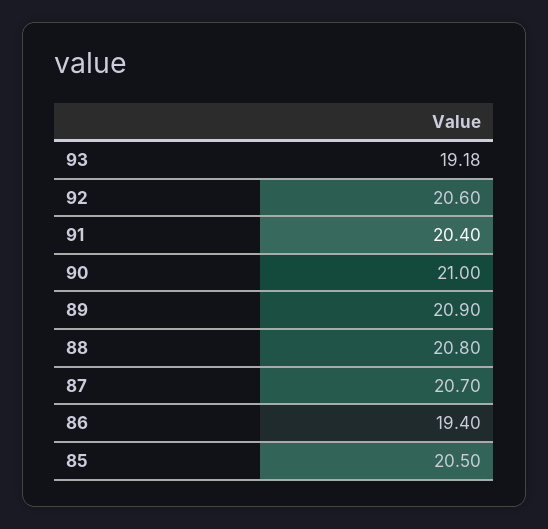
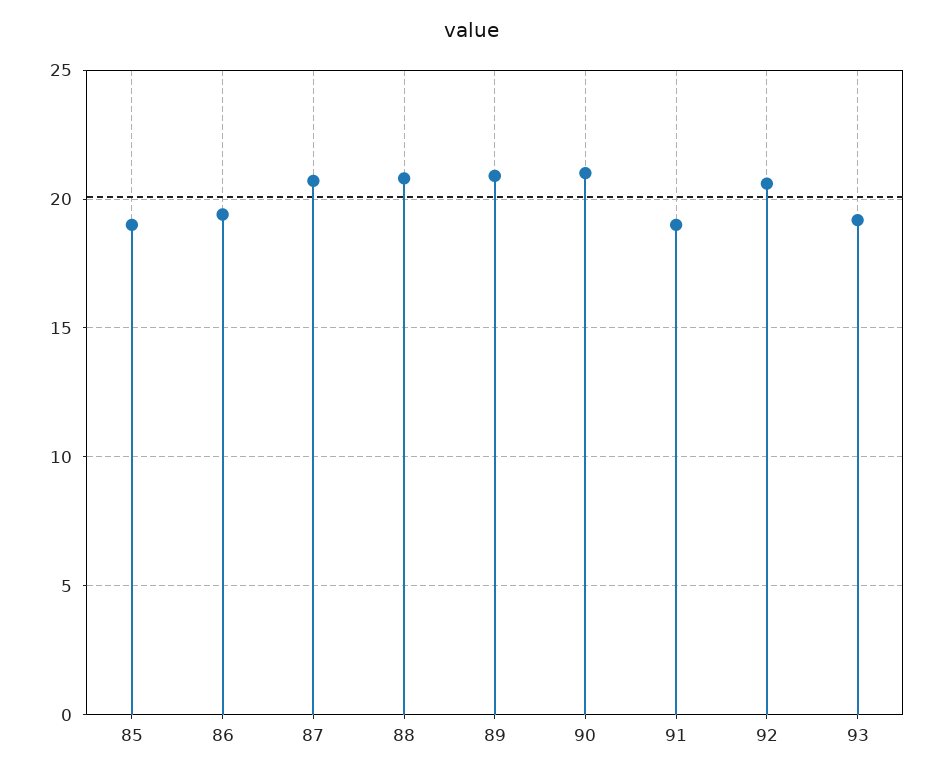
91: 20.4 -> 19
85: 20.5 -> 19

